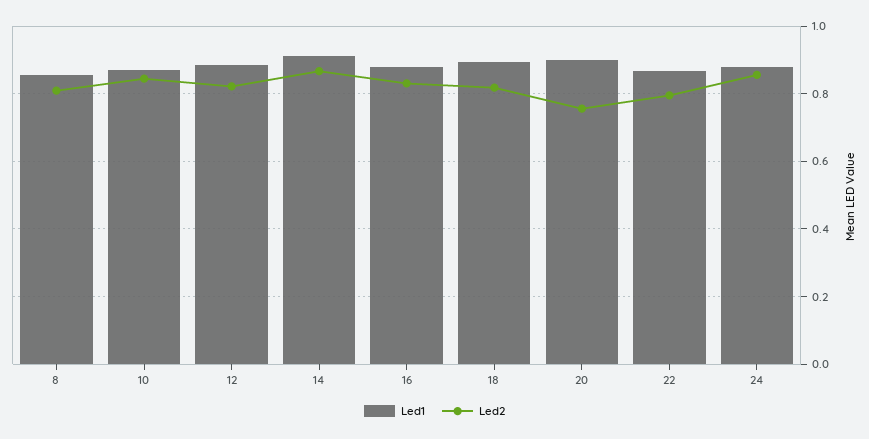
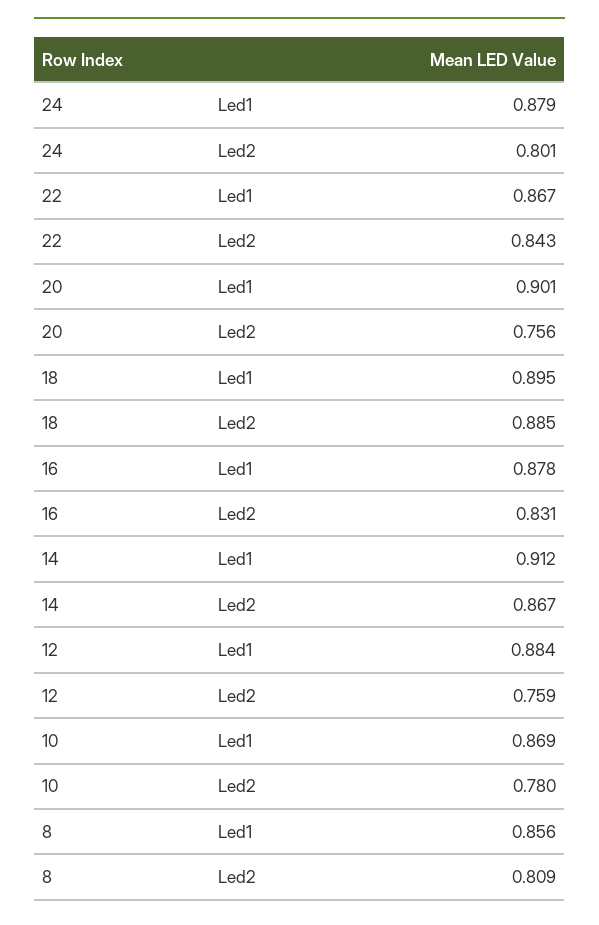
Led2, 10: 0.84 -> 0.78
Led2, 12: 0.82 -> 0.759
Led2, 18: 0.82 -> 0.885
Led2, 22: 0.8 -> 0.843
Led2, 24: 0.86 -> 0.801

